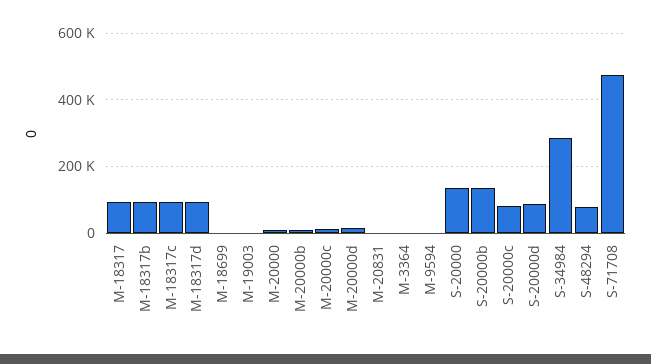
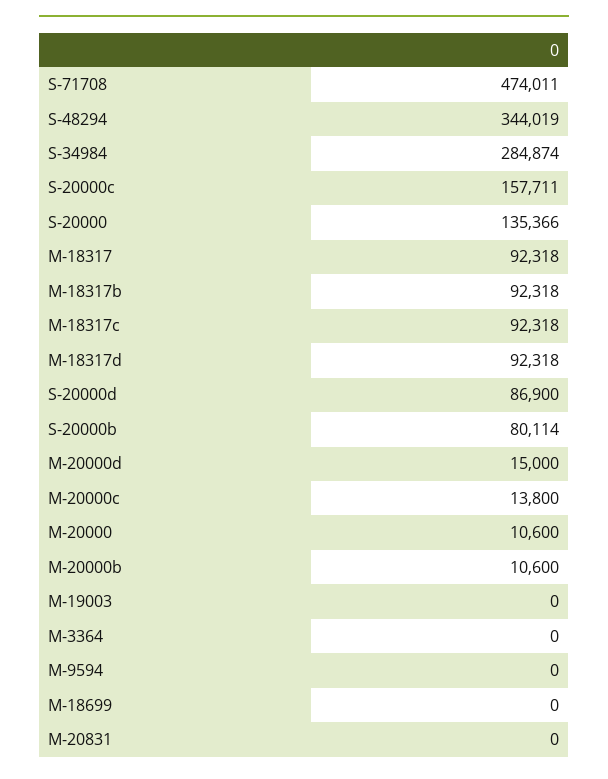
S-20000b: 140000 -> 80114
S-20000c: 80000 -> 157711
S-48294: 80000 -> 344019

